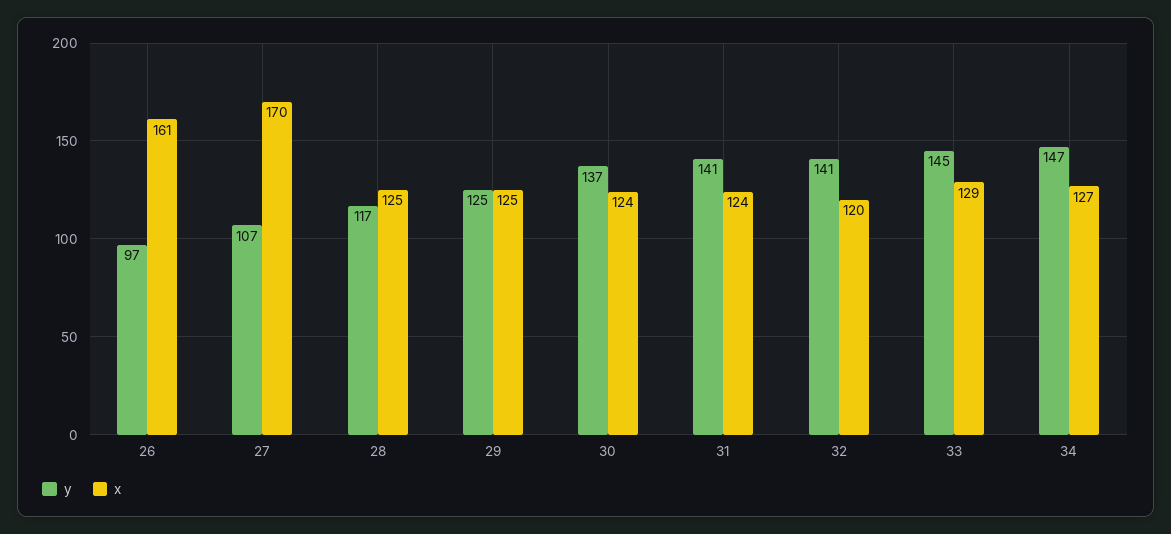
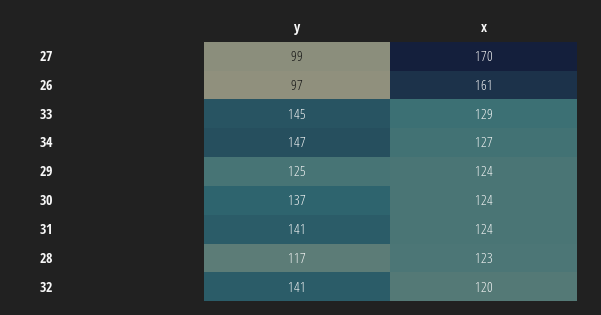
y, 27: 107 -> 99
x, 28: 125 -> 123
x, 29: 125 -> 124

